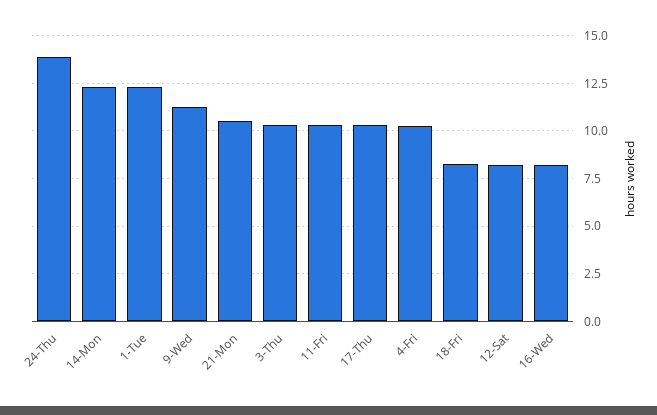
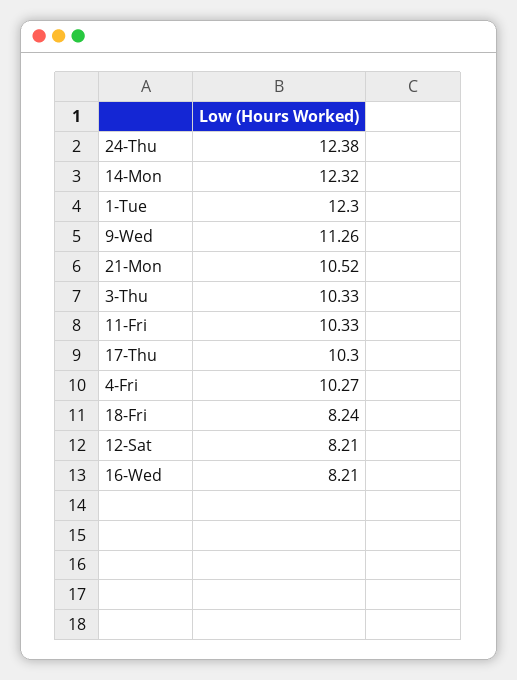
24-Thu: 14 -> 12.38

